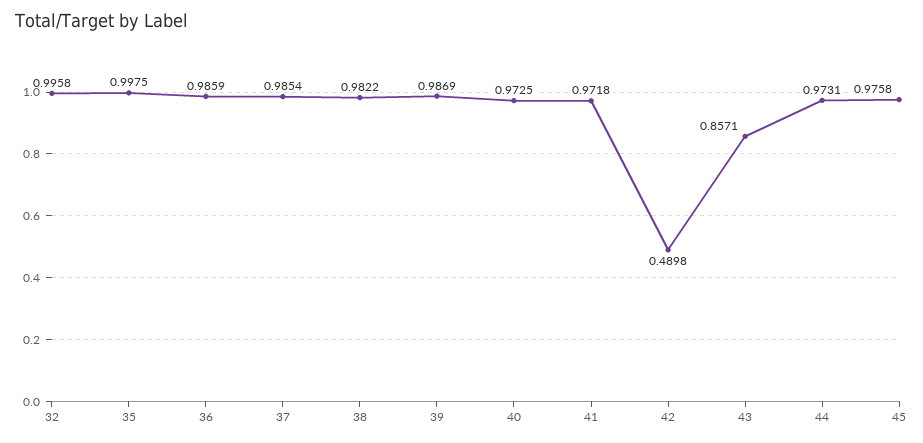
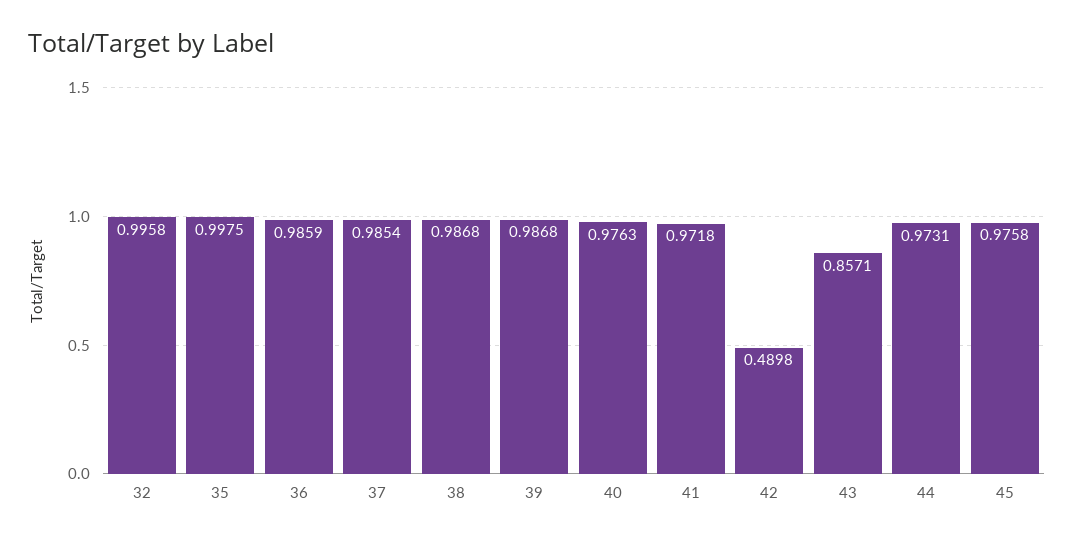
38: 0.9822 -> 0.9868
39: 0.9869 -> 0.9868
40: 0.9725 -> 0.9763

